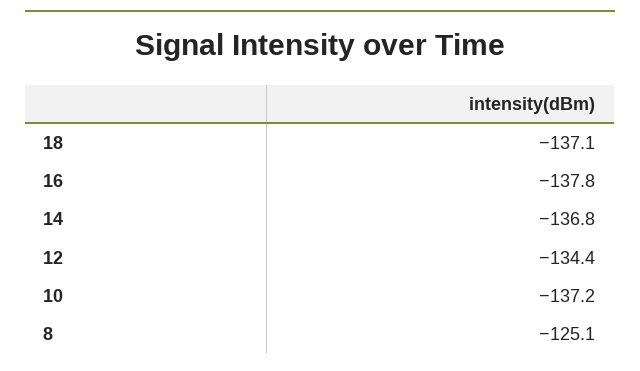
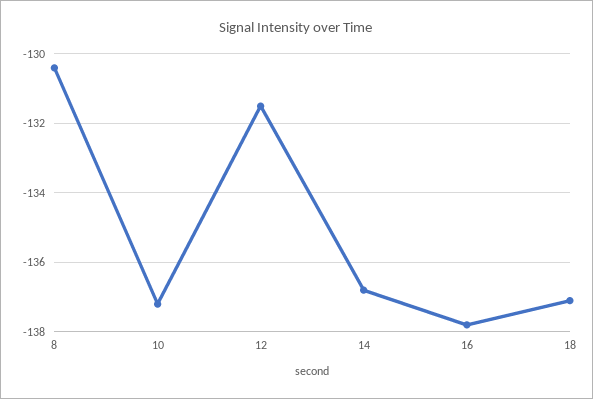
12: -134.4 -> -131.5
8: -125.1 -> -130.5

